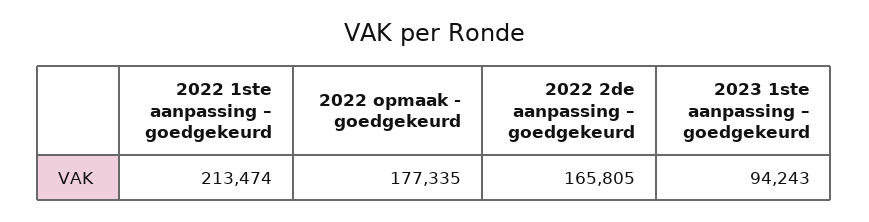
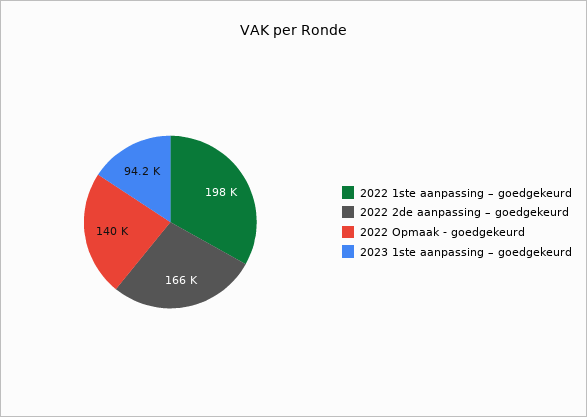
2022 1ste aanpassing – goedgekeurd: 213474 -> 198000
2022 opmaak - goedgekeurd: 177335 -> 140000

